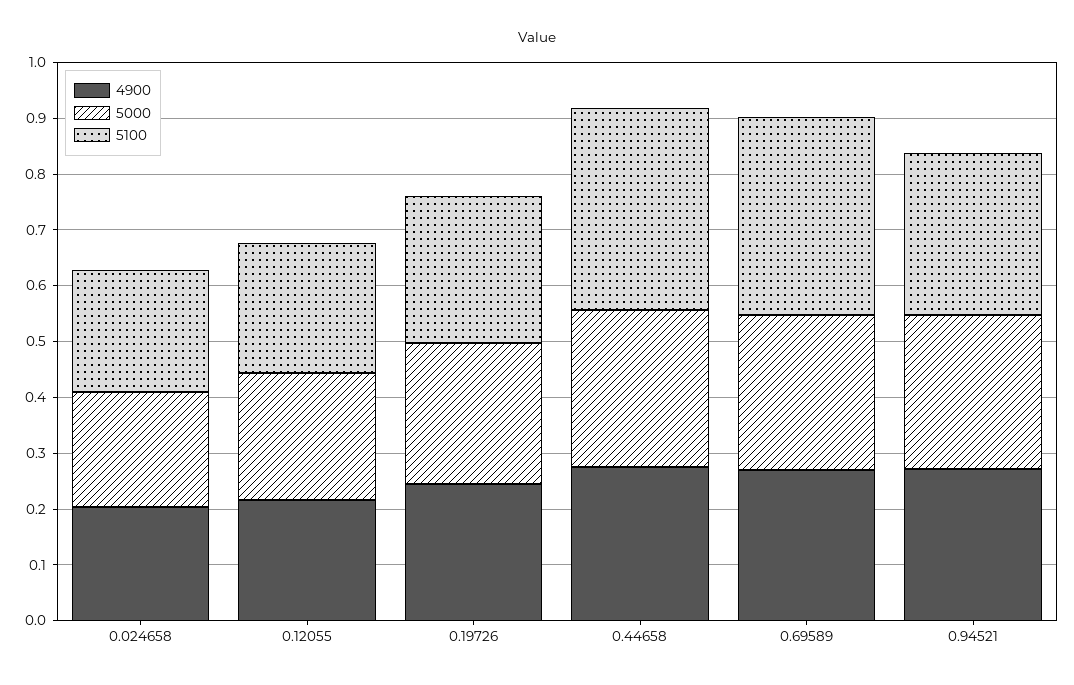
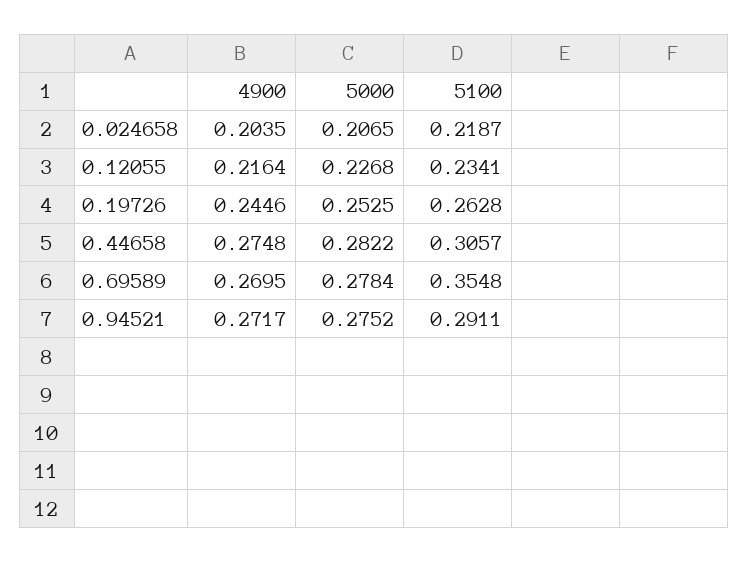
5100, 0.44658: 0.36 -> 0.3057

